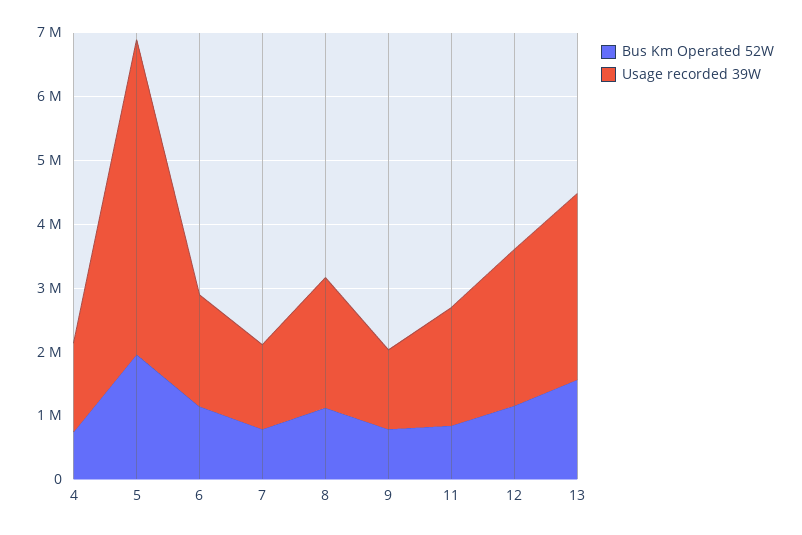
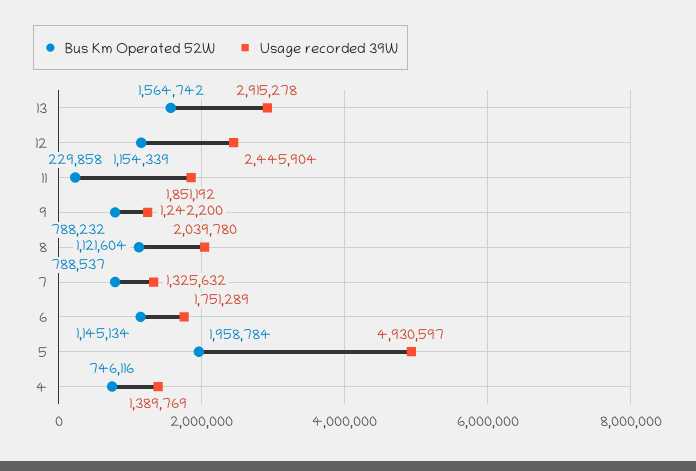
Bus Km Operated 52W, 11: 800000 -> 229858

